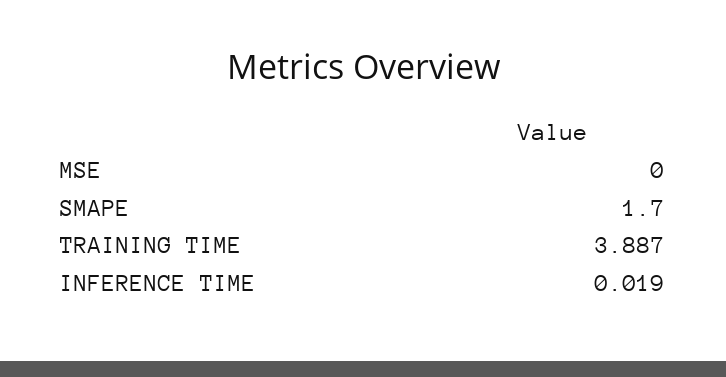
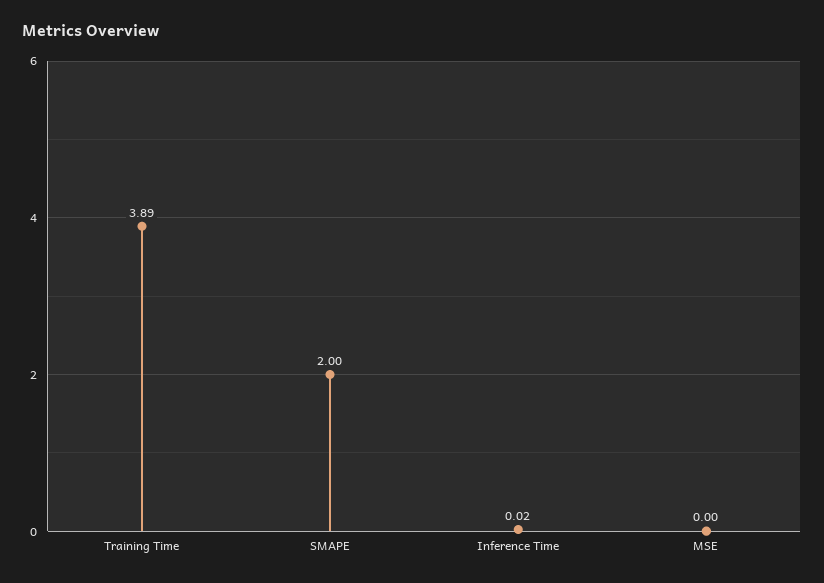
SMAPE: 1.7 -> 2

